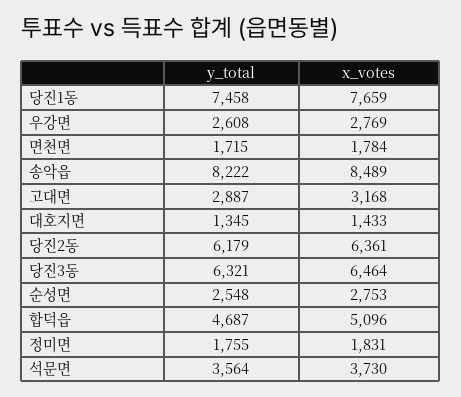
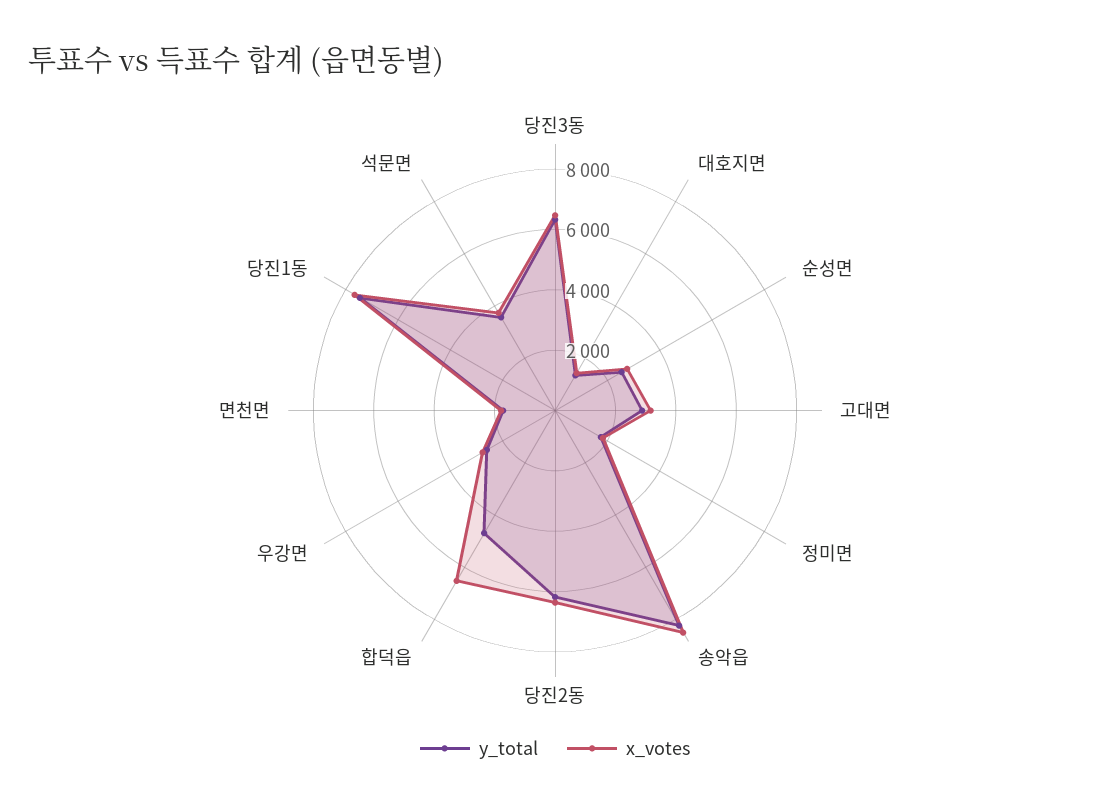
x_votes, 합덕읍: 5096 -> 6500

